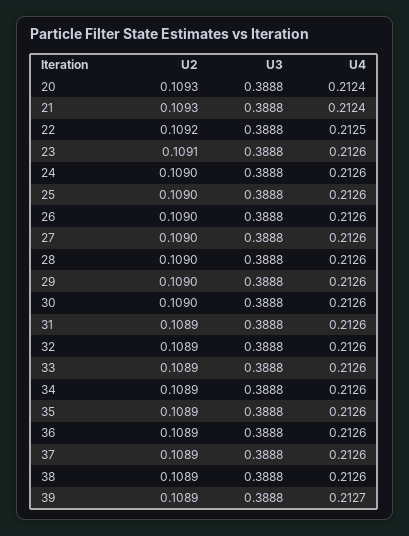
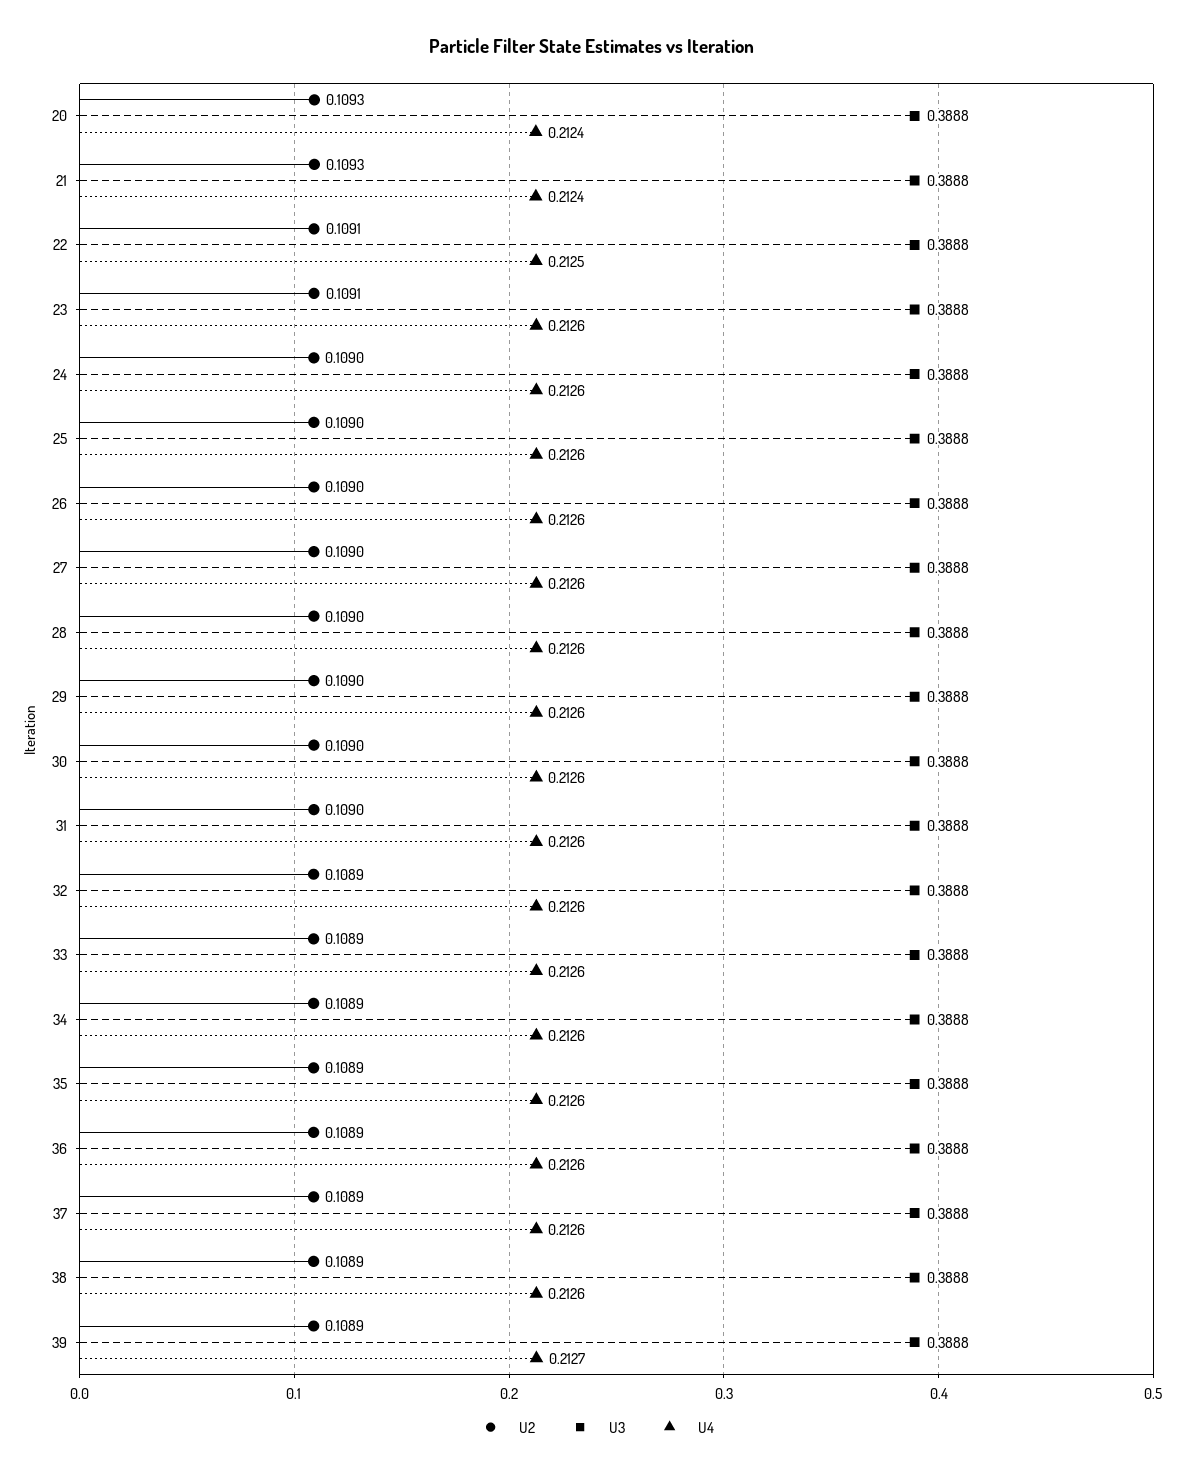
U2, 22: 0.1092 -> 0.1091
U2, 31: 0.1089 -> 0.109

